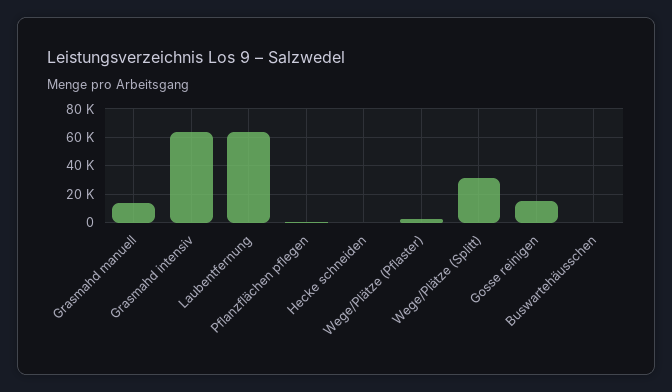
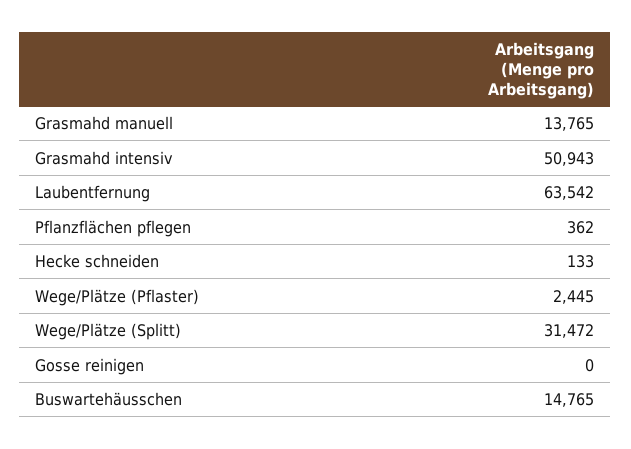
Grasmahd intensiv: 65000 -> 50943
Gosse reinigen: 15000 -> 0
Buswartehäusschen: 0 -> 14765

